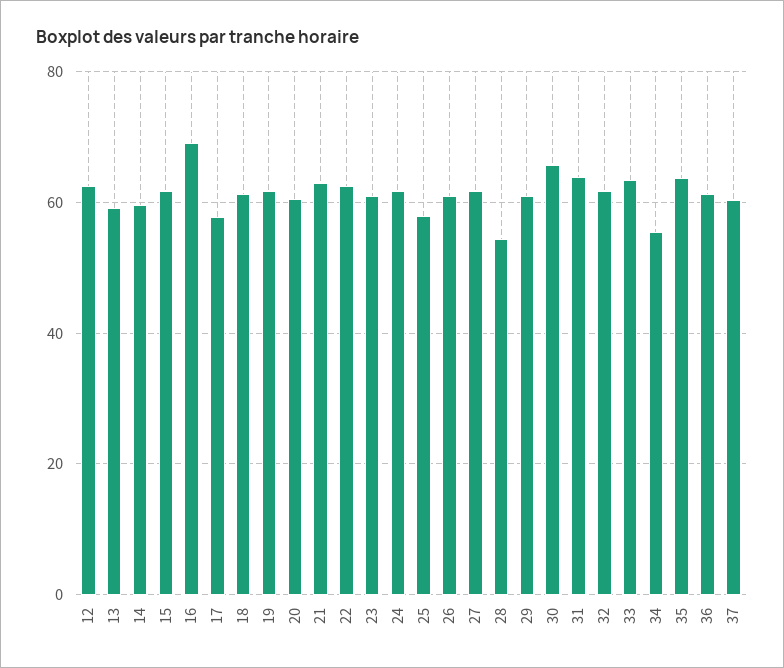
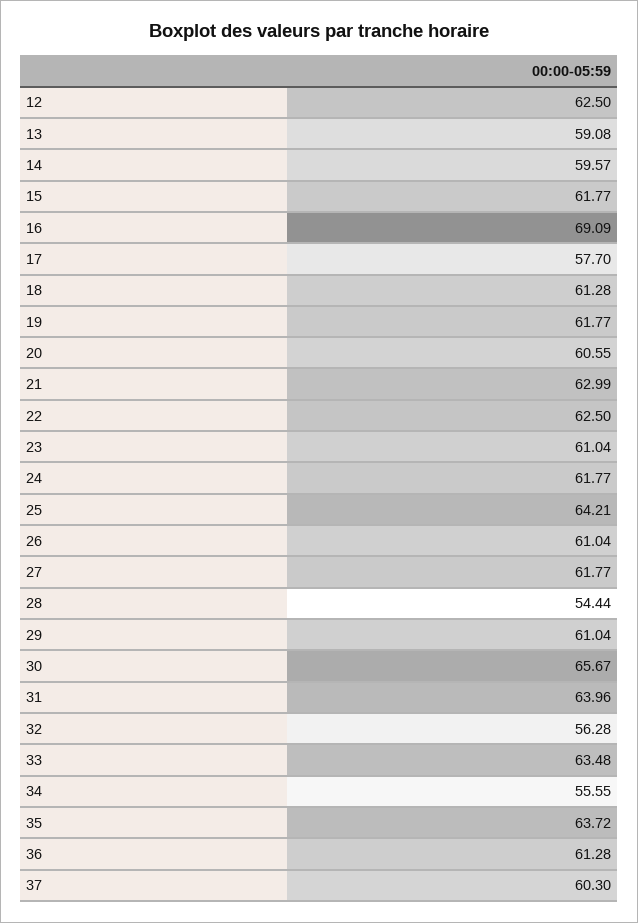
25: 58 -> 64.21
32: 62 -> 56.28

